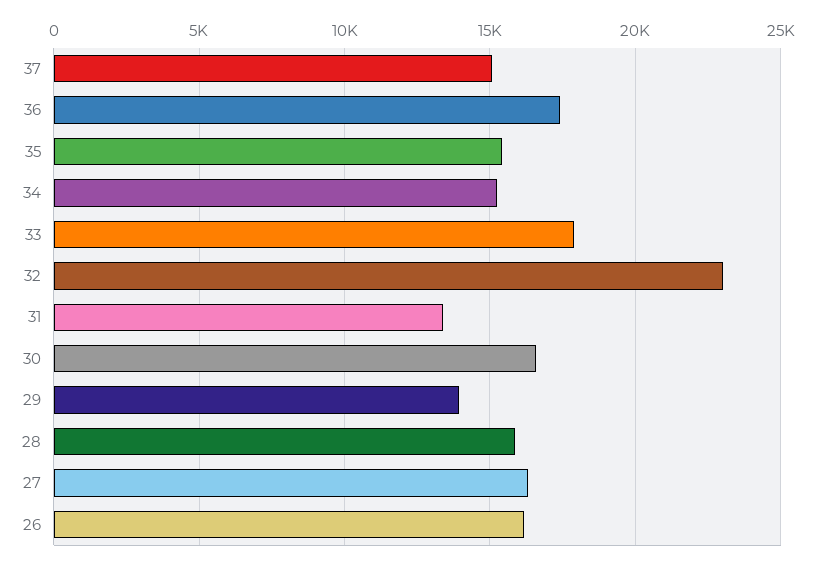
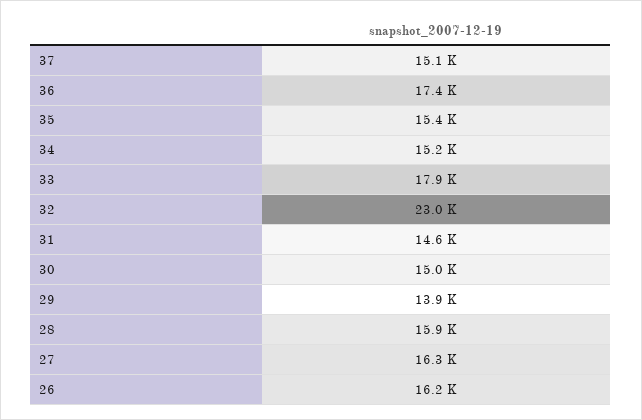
31: 13500 -> 14600
30: 16500 -> 15000

